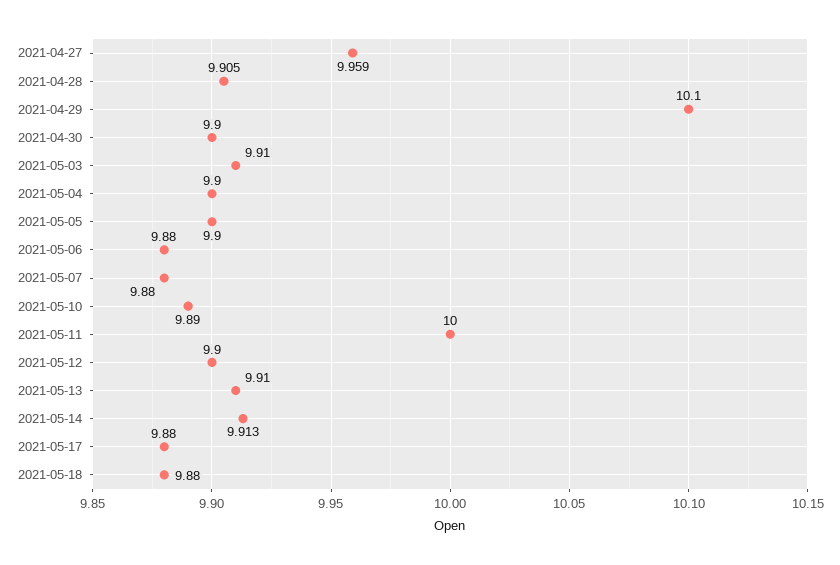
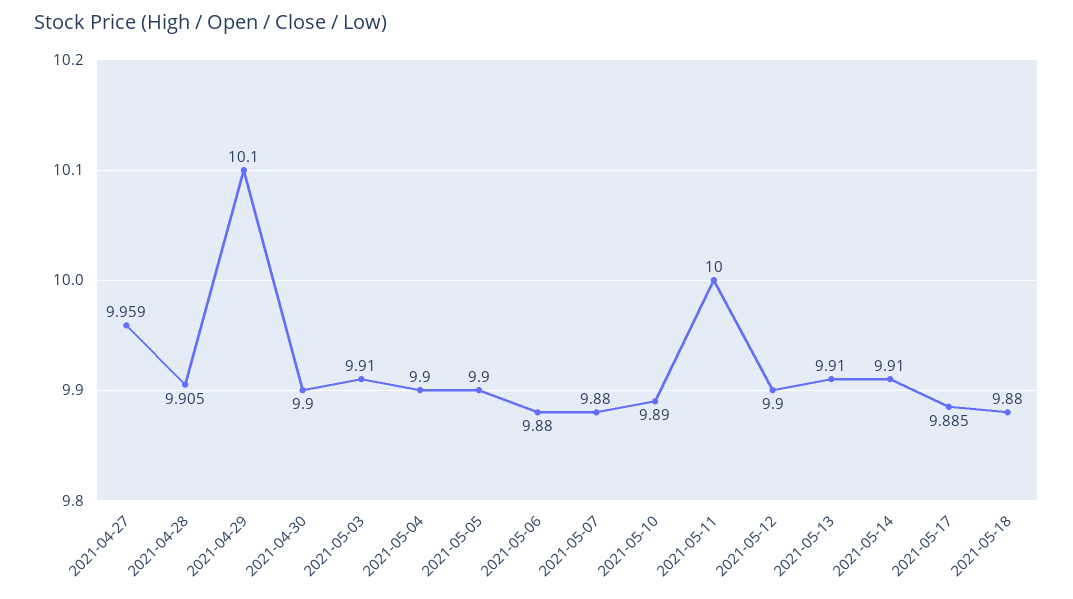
2021-05-14: 9.913 -> 9.91
2021-05-17: 9.88 -> 9.885

